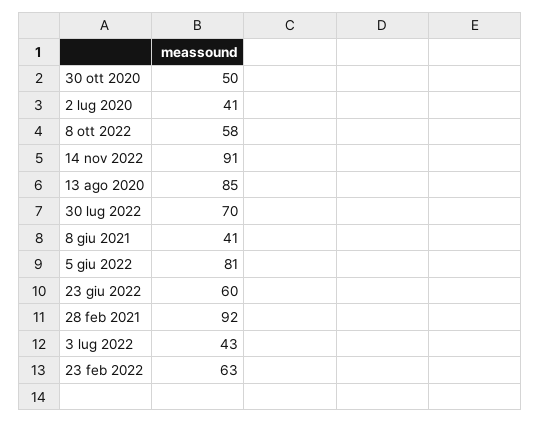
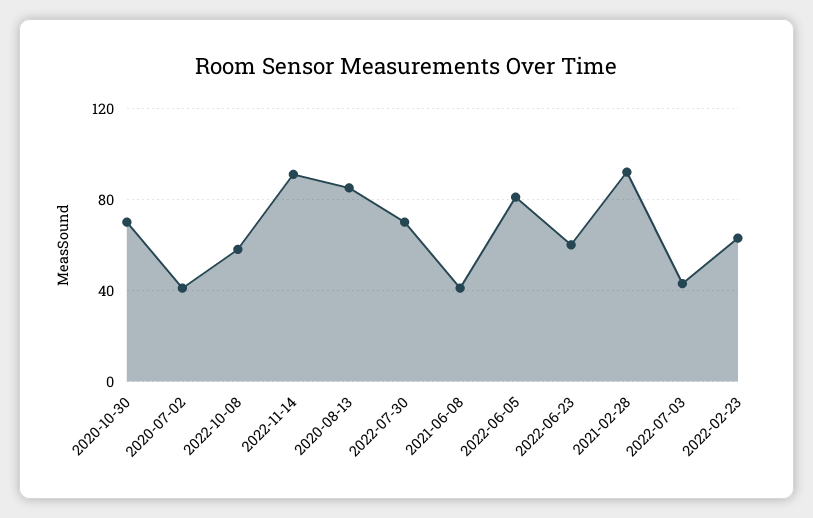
30 ott 2020: 50 -> 70

